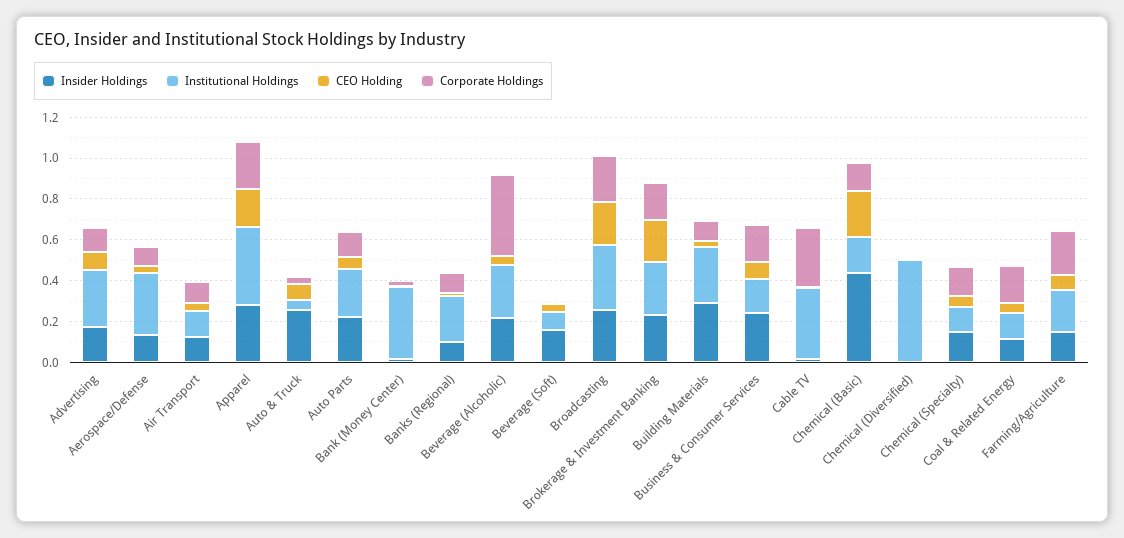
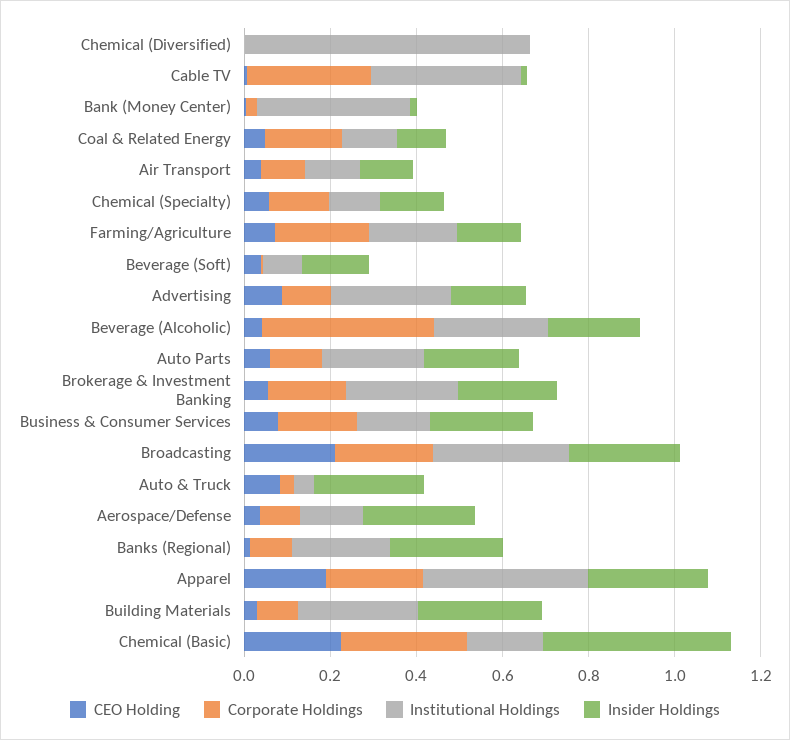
Insider Holdings, Aerospace/Defense: 0.15 -> 0.25
Institutional Holdings, Aerospace/Defense: 0.3 -> 0.15
Insider Holdings, Banks (Regional): 0.1 -> 0.25
CEO Holding, Brokerage & Investment Banking: 0.2 -> 0.05
Corporate Holdings, Chemical (Basic): 0.15 -> 0.3
Institutional Holdings, Chemical (Diversified): 0.5 -> 0.65

